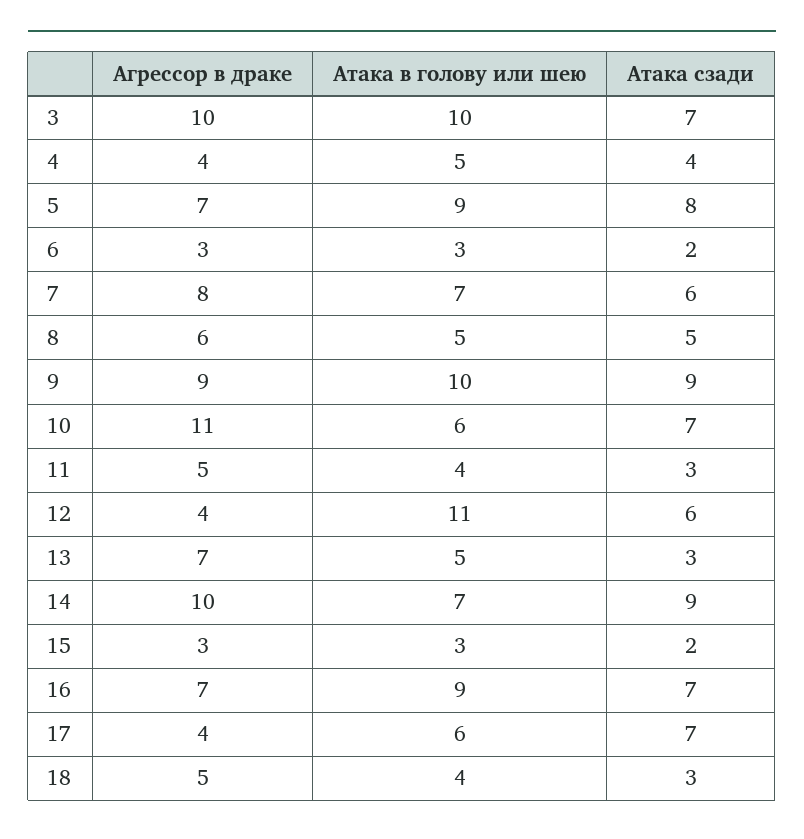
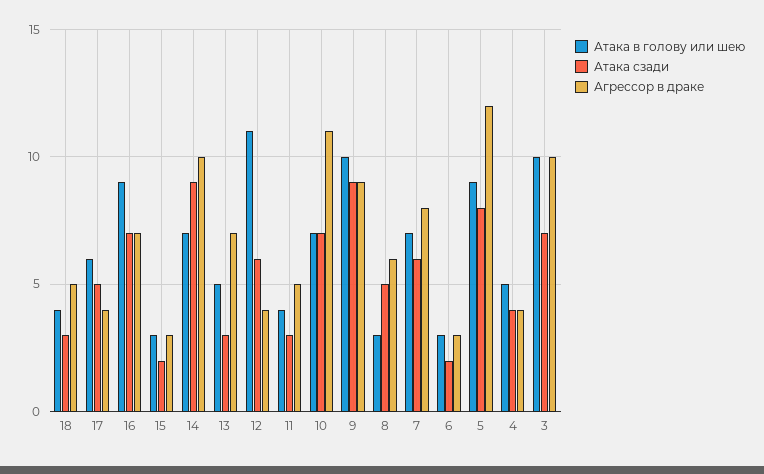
Агрессор в драке, 5: 7 -> 12
Атака в голову или шею, 8: 5 -> 3
Атака в голову или шею, 10: 6 -> 7
Атака сзади, 17: 7 -> 5

